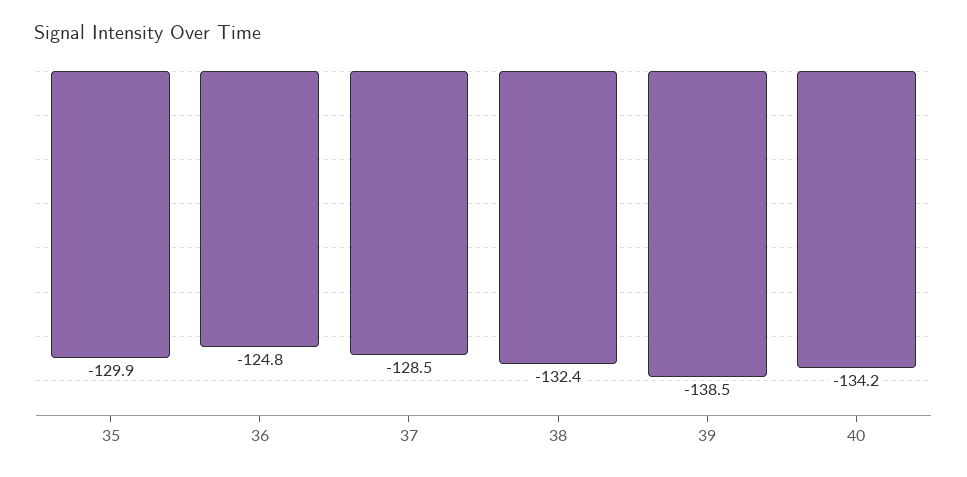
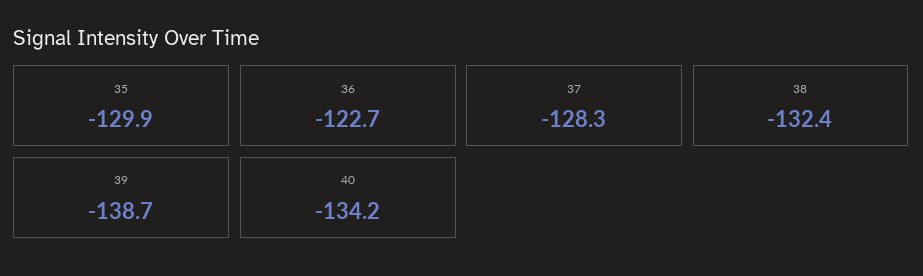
36: -124.8 -> -122.7
37: -128.5 -> -128.3
39: -138.5 -> -138.7

